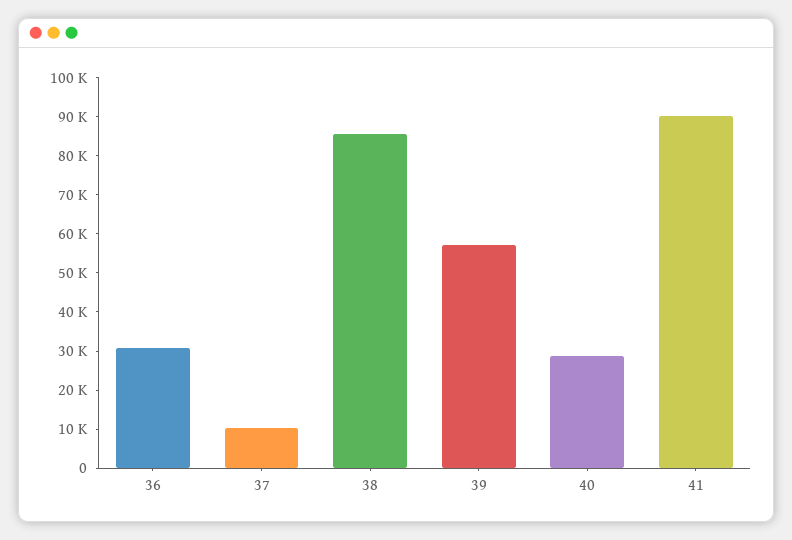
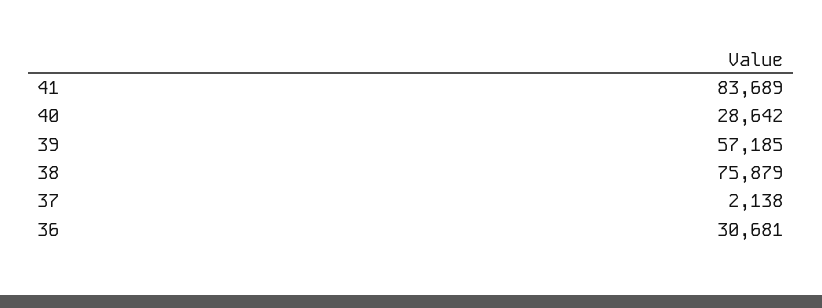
37: 10000 -> 2138
38: 85000 -> 75879
41: 90000 -> 83689

